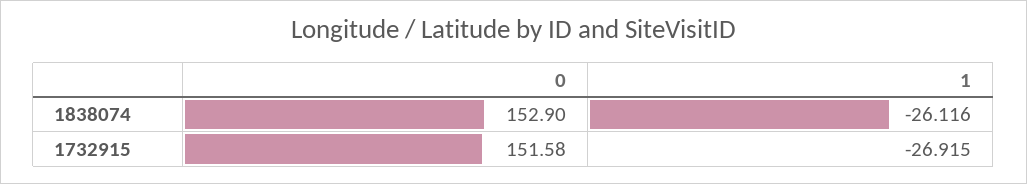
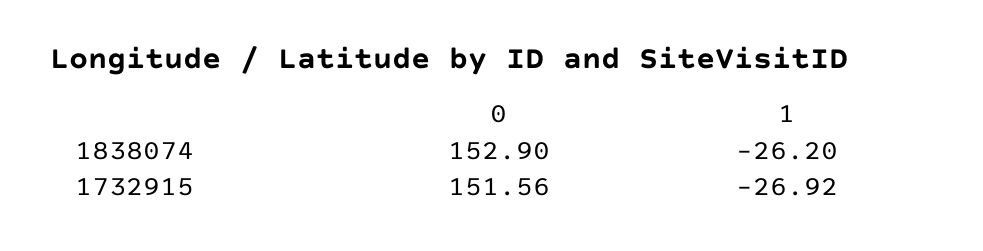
1, 1838074: -26.116 -> -26.2
0, 1732915: 151.58 -> 151.56

